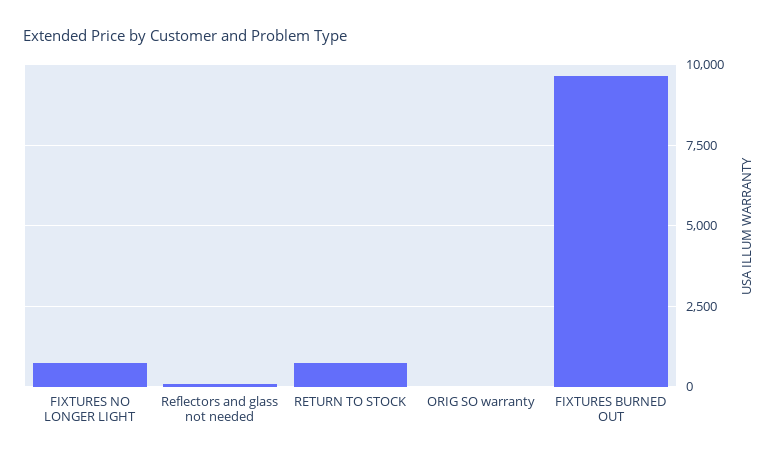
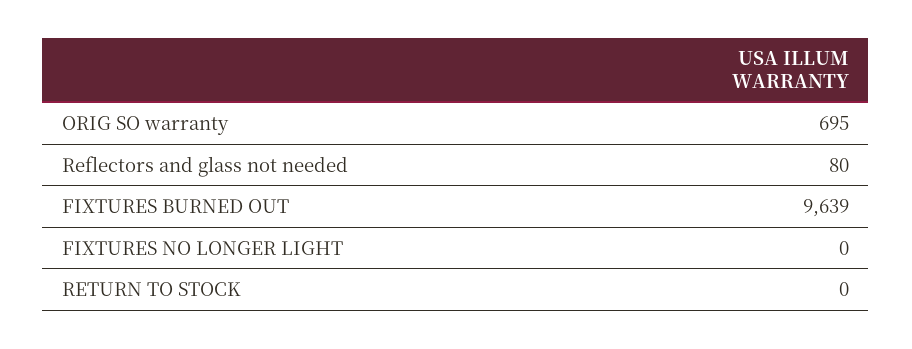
FIXTURES NO LONGER LIGHT: 750 -> 0
RETURN TO STOCK: 750 -> 0
ORIG SO warranty: 0 -> 695

